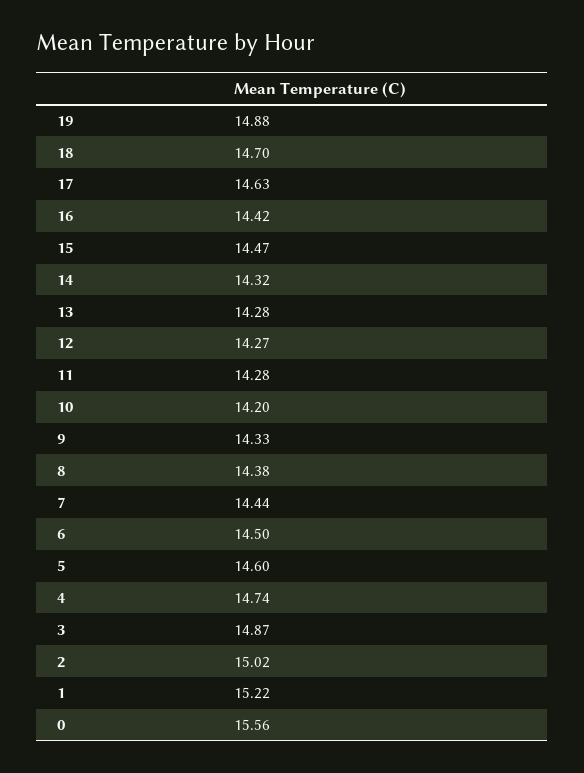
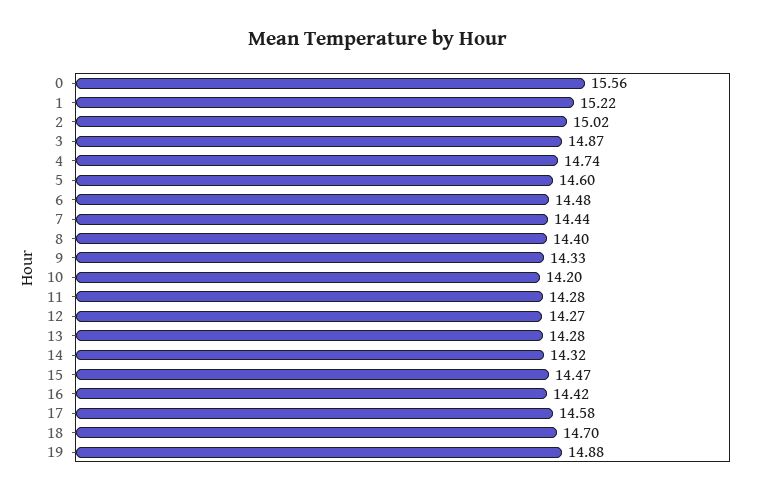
17: 14.63 -> 14.58
8: 14.38 -> 14.4
6: 14.5 -> 14.48

